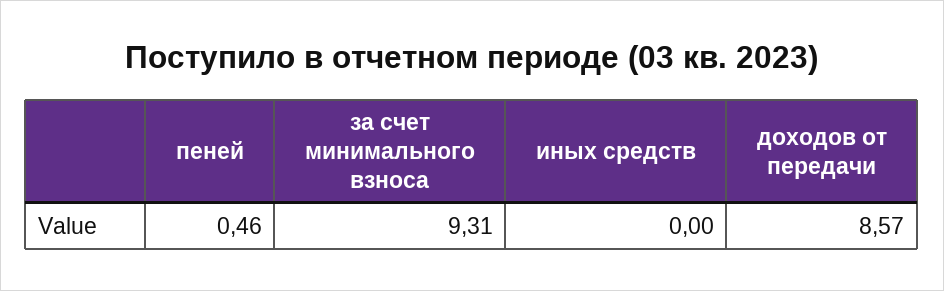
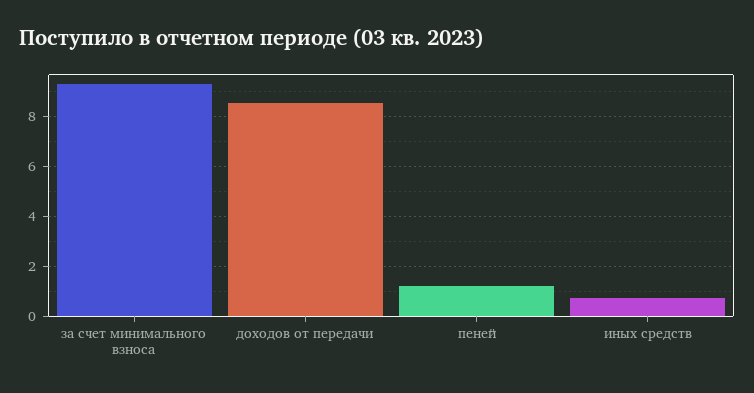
пеней: 0.46 -> 1.25
иных средств: 0 -> 0.75

